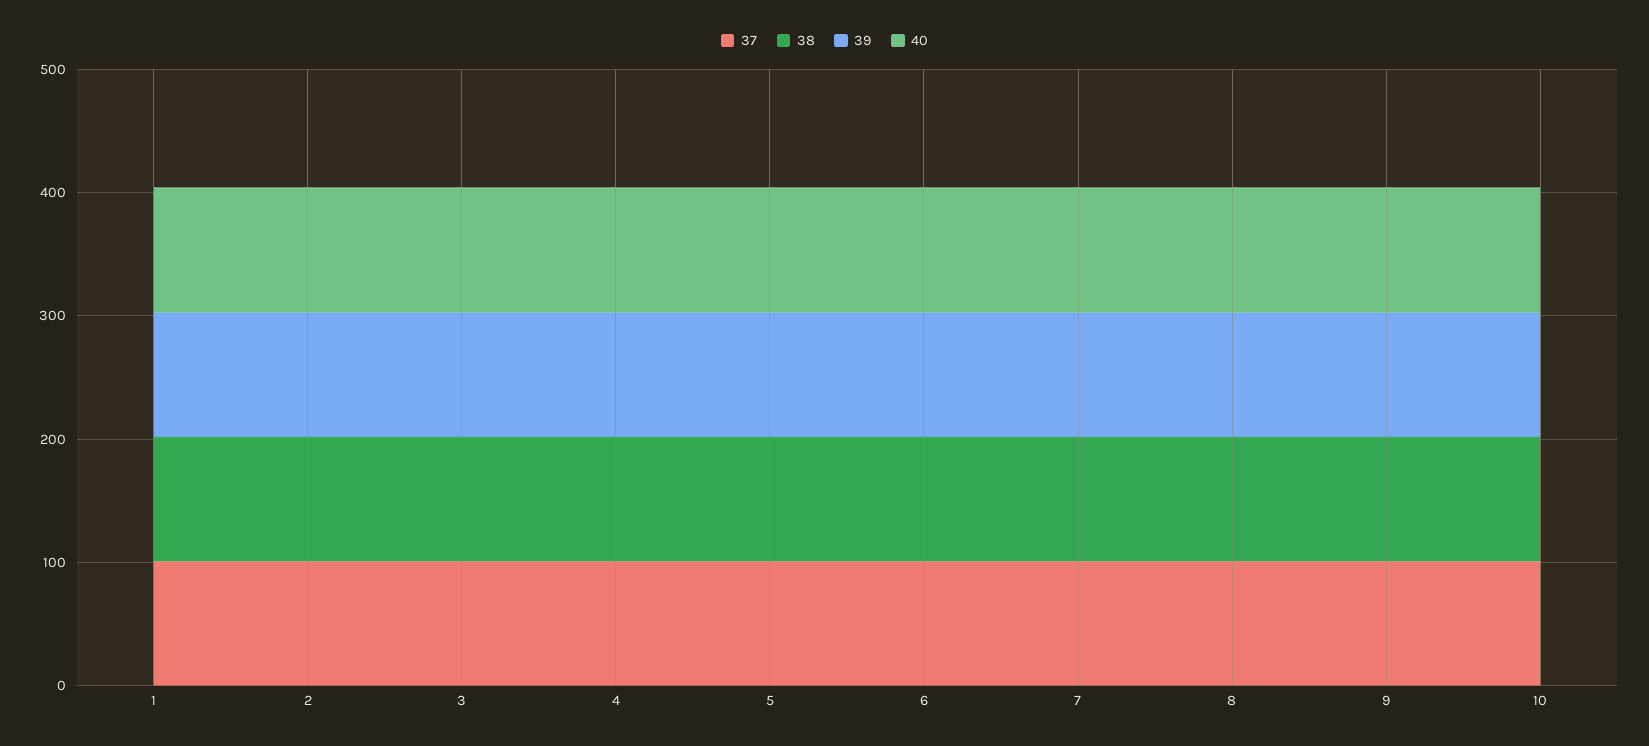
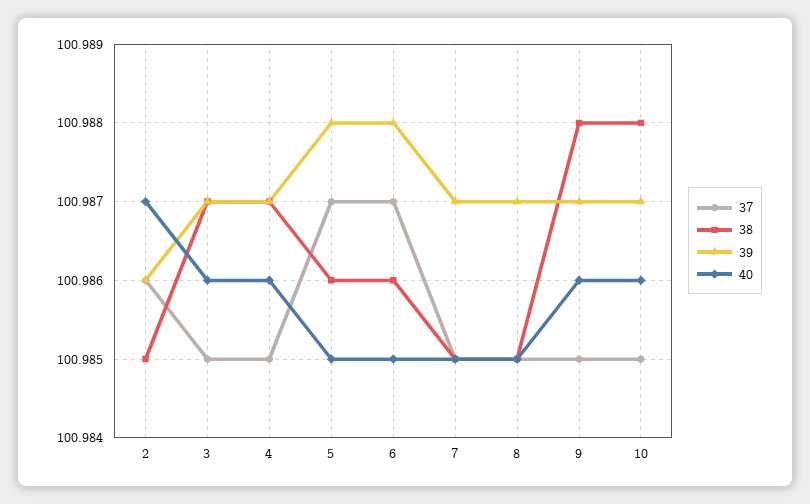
37, 1: 100 -> none
38, 1: 100 -> none
39, 1: 100 -> none
40, 1: 100 -> none

